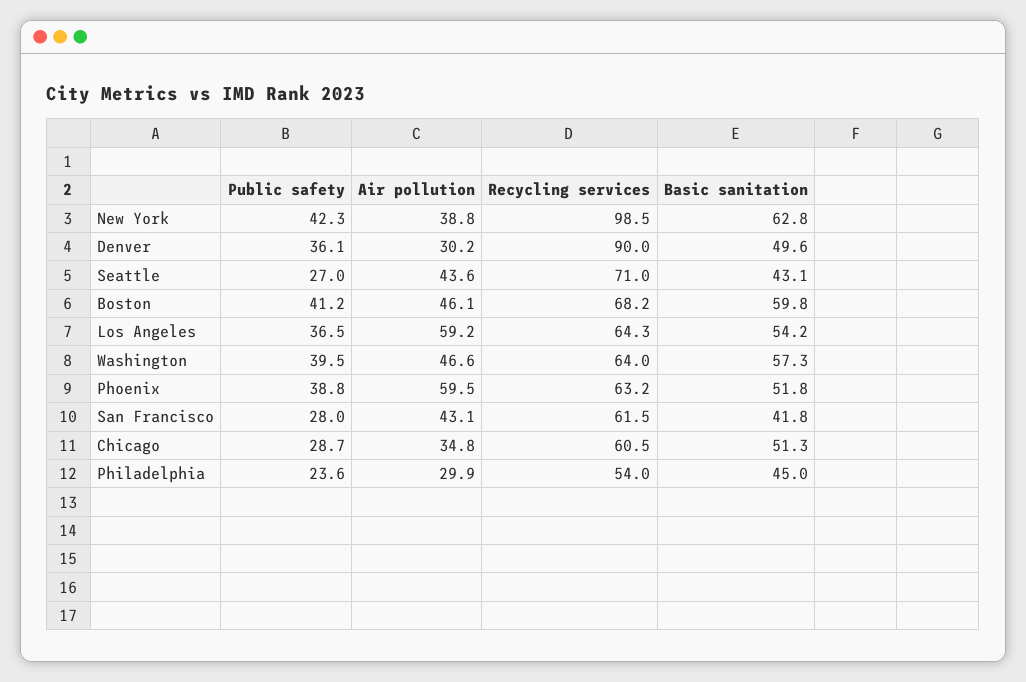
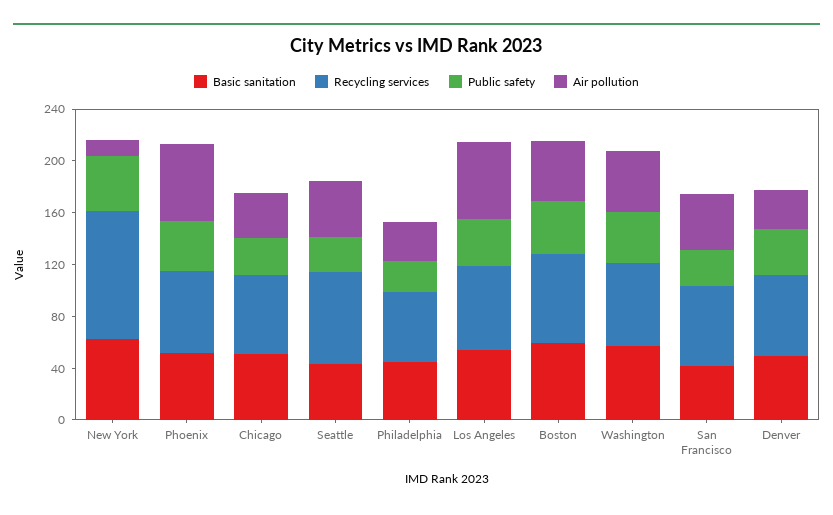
Air pollution, New York: 38.8 -> 10
Recycling services, Denver: 90 -> 60

